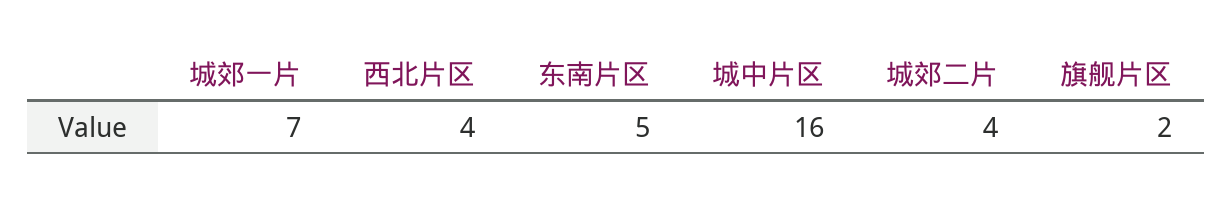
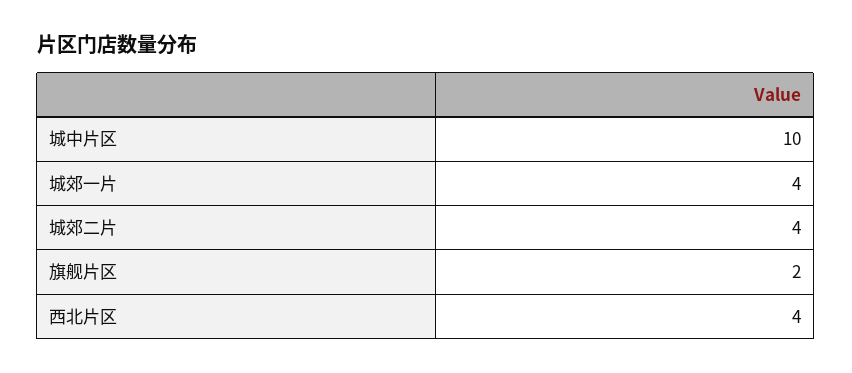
城郊一片: 7 -> 4
东南片区: 5 -> none
城中片区: 16 -> 10

